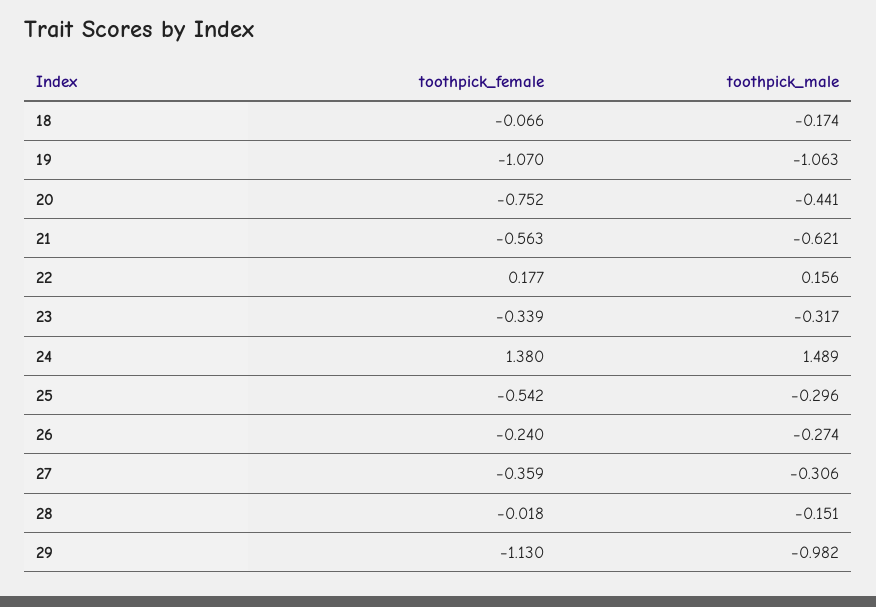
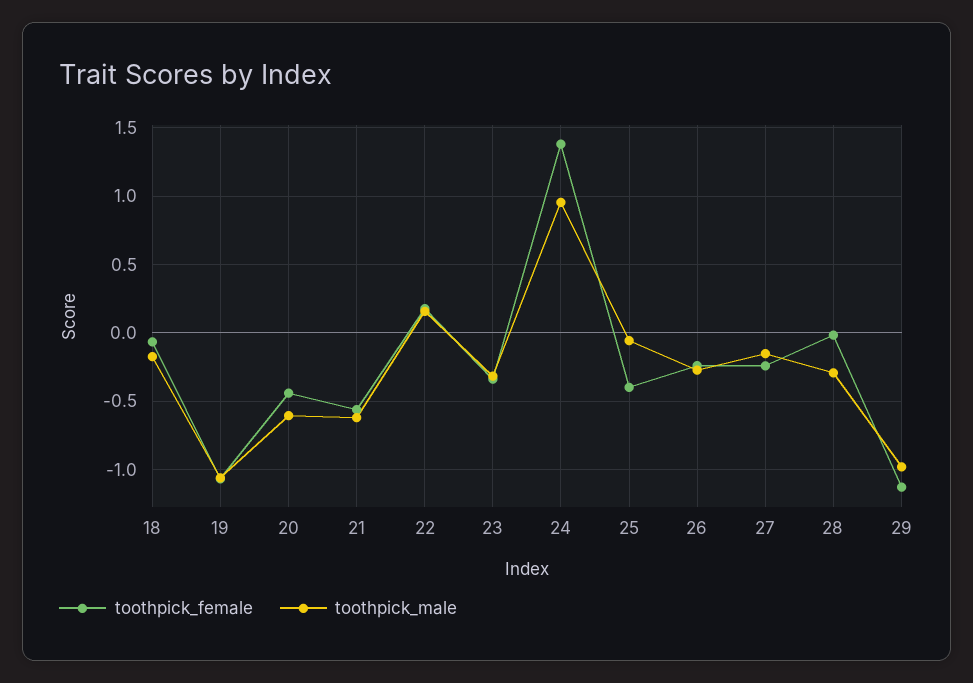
toothpick_female, 20: -0.752 -> -0.45
toothpick_male, 20: -0.441 -> -0.6
toothpick_male, 24: 1.489 -> 0.95
toothpick_female, 25: -0.542 -> -0.4
toothpick_male, 25: -0.296 -> -0.05
toothpick_female, 27: -0.359 -> -0.25
toothpick_male, 27: -0.306 -> -0.15
toothpick_male, 28: -0.151 -> -0.3

